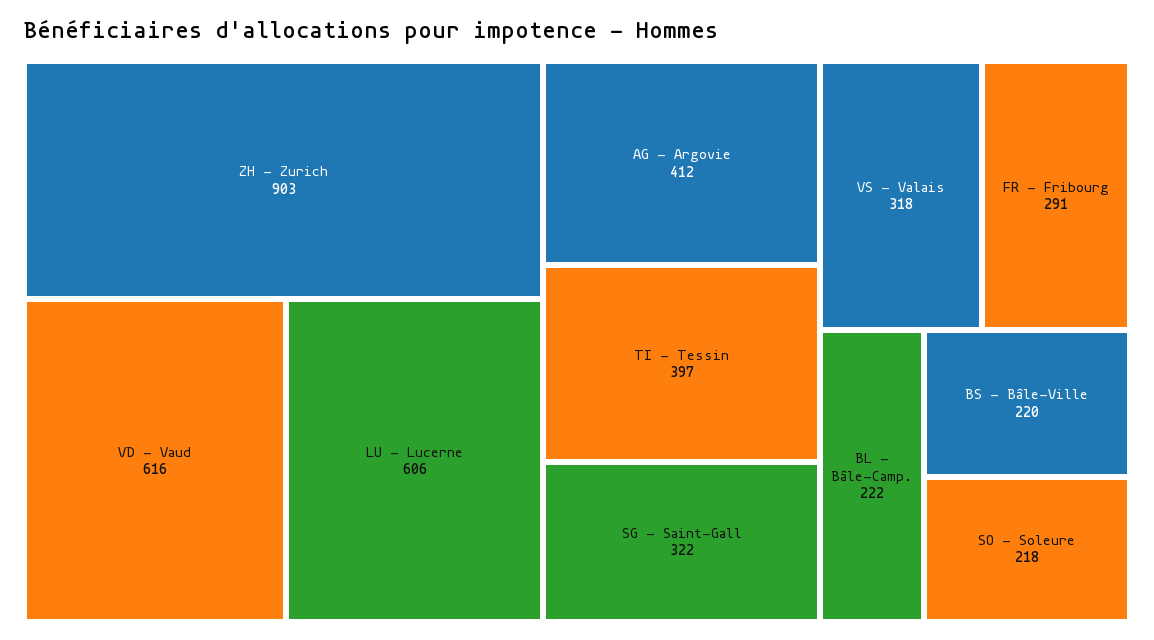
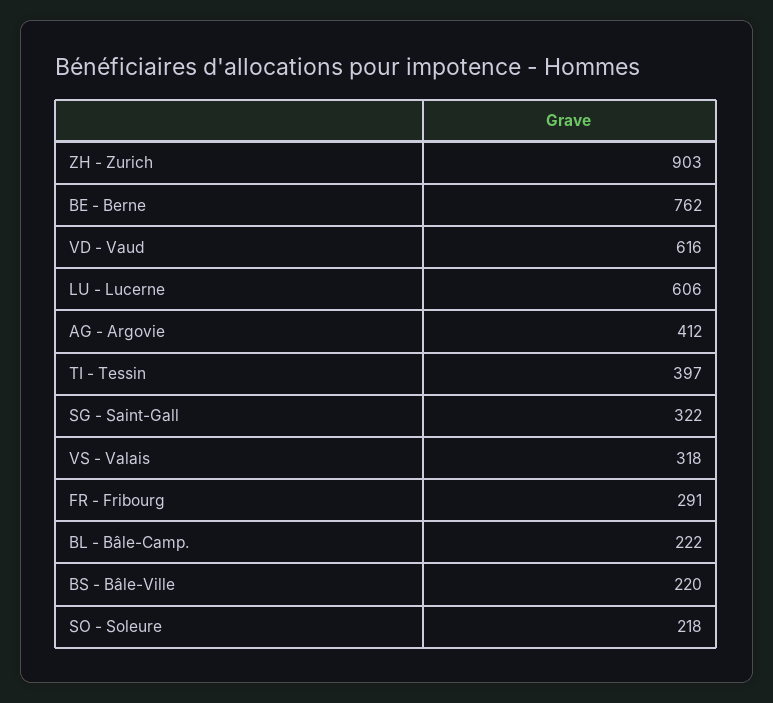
BE - Berne: none -> 762

